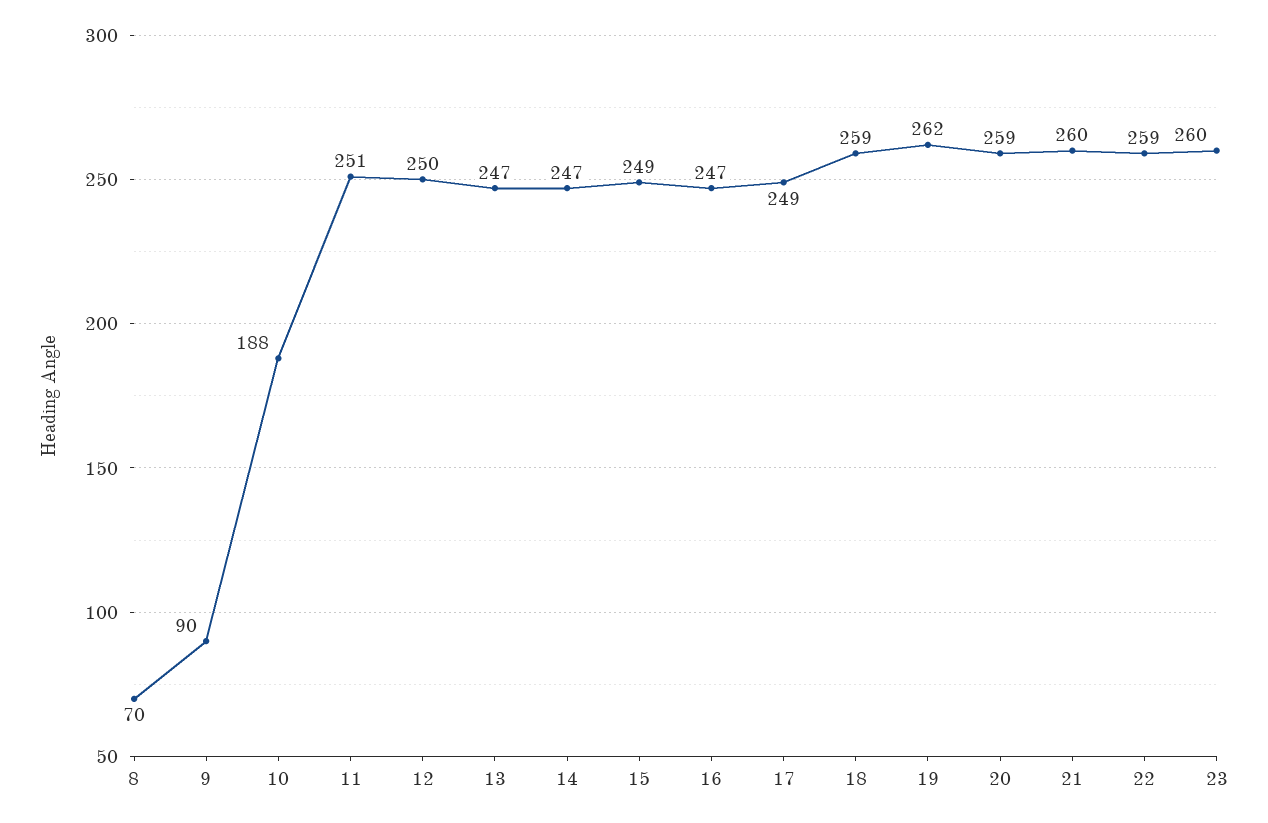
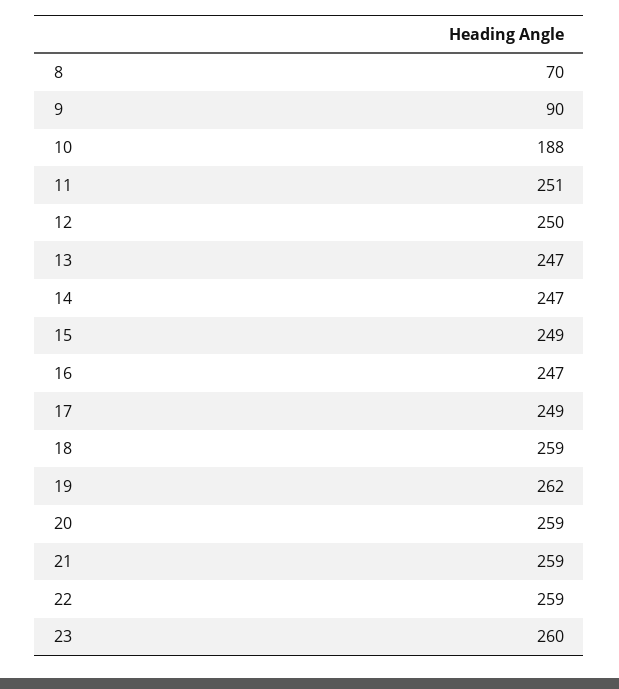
21: 260 -> 259

